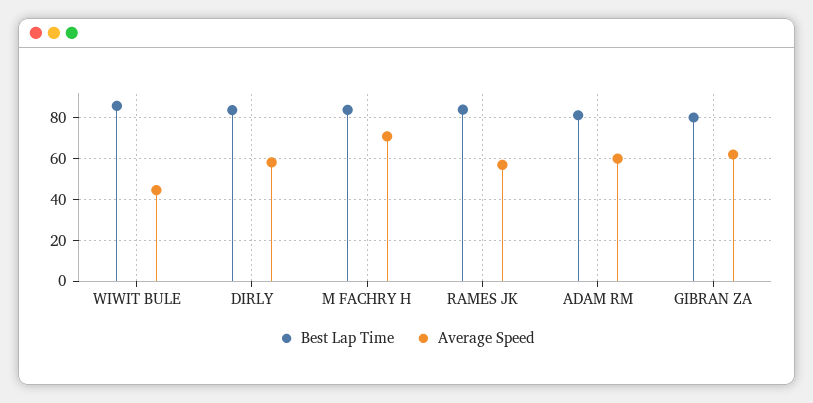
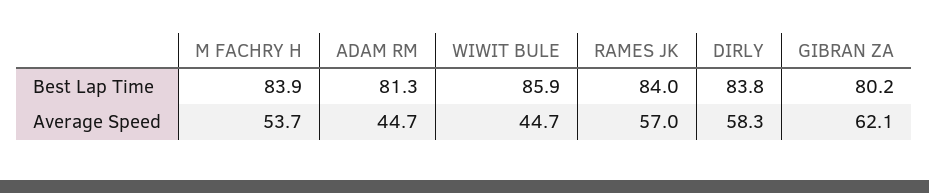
Average Speed, M FACHRY H: 70 -> 53.7
Average Speed, ADAM RM: 60 -> 44.7

